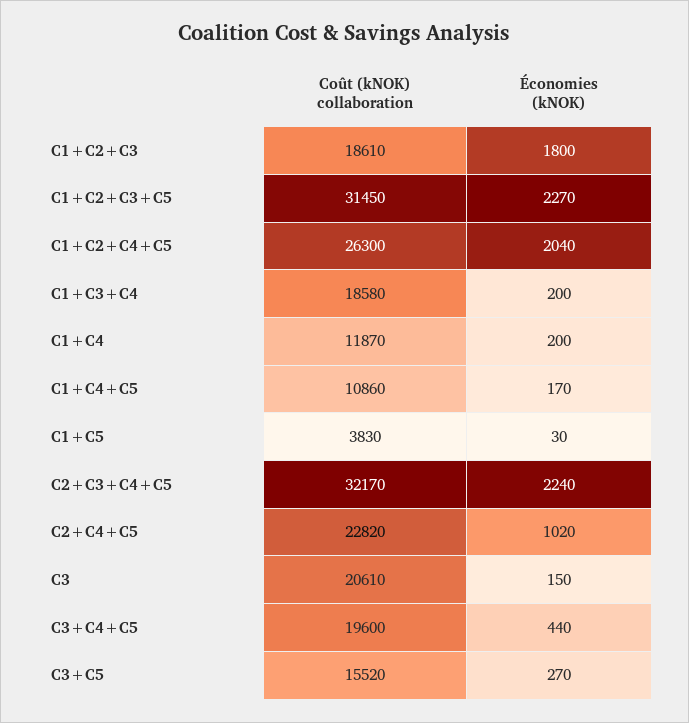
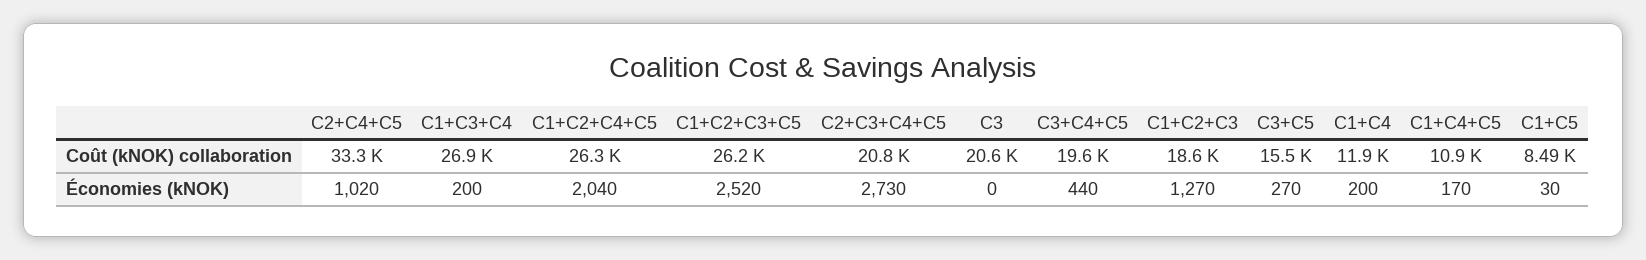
Économies (kNOK), C1+C2+C3: 1800 -> 1270
Coût (kNOK) collaboration, C1+C2+C3+C5: 31450 -> 26200
Économies (kNOK), C1+C2+C3+C5: 2270 -> 2520
Coût (kNOK) collaboration, C1+C3+C4: 18580 -> 26900
Coût (kNOK) collaboration, C1+C5: 3830 -> 8490
Coût (kNOK) collaboration, C2+C3+C4+C5: 32170 -> 20800
Économies (kNOK), C2+C3+C4+C5: 2240 -> 2730
Coût (kNOK) collaboration, C2+C4+C5: 22820 -> 33300
Économies (kNOK), C3: 150 -> 0

